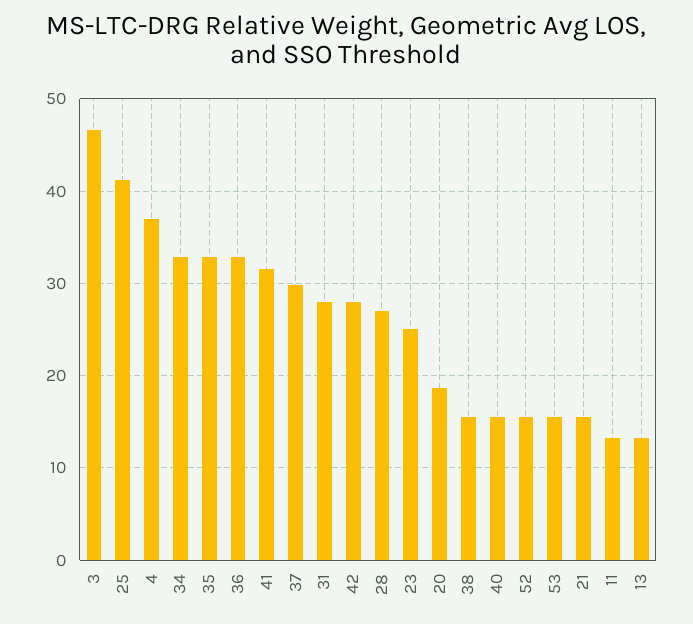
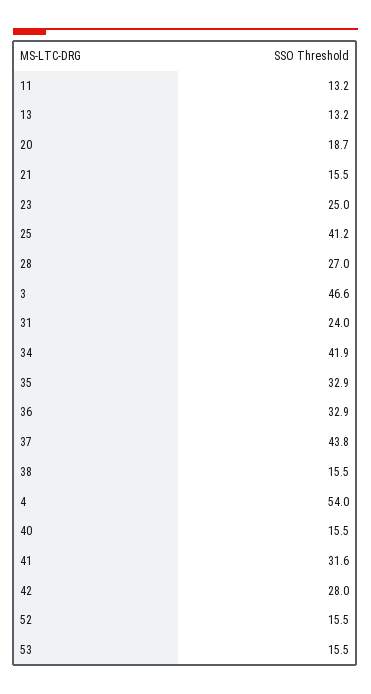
4: 37 -> 54
34: 33 -> 41.9
37: 30 -> 43.8
31: 28 -> 24

